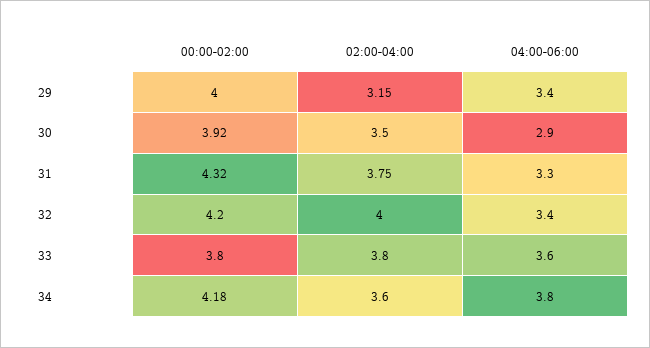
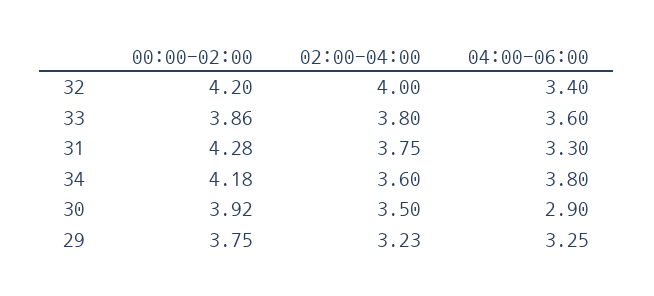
00:00-02:00, 29: 4 -> 3.75
02:00-04:00, 29: 3.15 -> 3.23
04:00-06:00, 29: 3.4 -> 3.25
00:00-02:00, 31: 4.32 -> 4.28
00:00-02:00, 33: 3.8 -> 3.86

